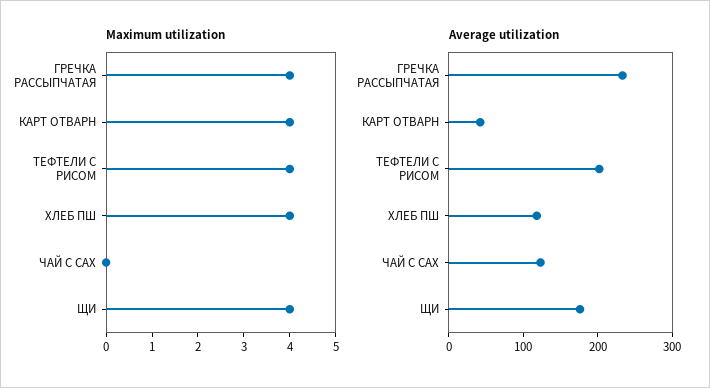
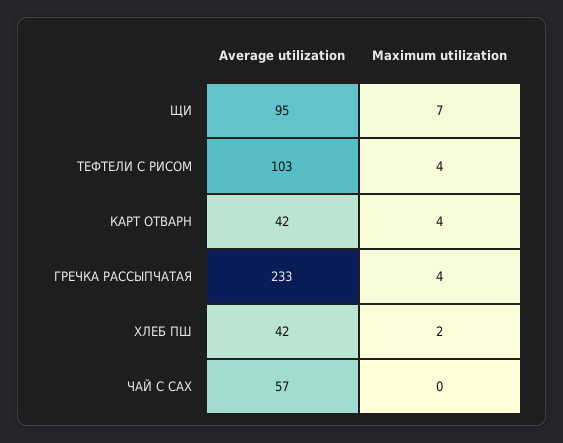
Maximum utilization, ХЛЕБ ПШ: 4 -> 2
Maximum utilization, ЩИ: 4 -> 7
Average utilization, ТЕФТЕЛИ С РИСОМ: 200 -> 103
Average utilization, ХЛЕБ ПШ: 120 -> 42
Average utilization, ЧАЙ С САХ: 120 -> 57
Average utilization, ЩИ: 180 -> 95

